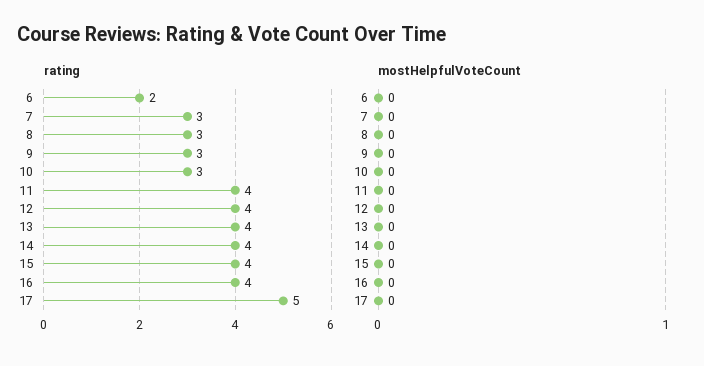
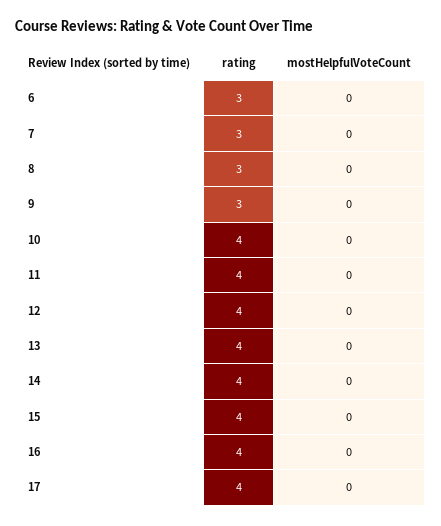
rating, 6: 2 -> 3
rating, 10: 3 -> 4
rating, 17: 5 -> 4

